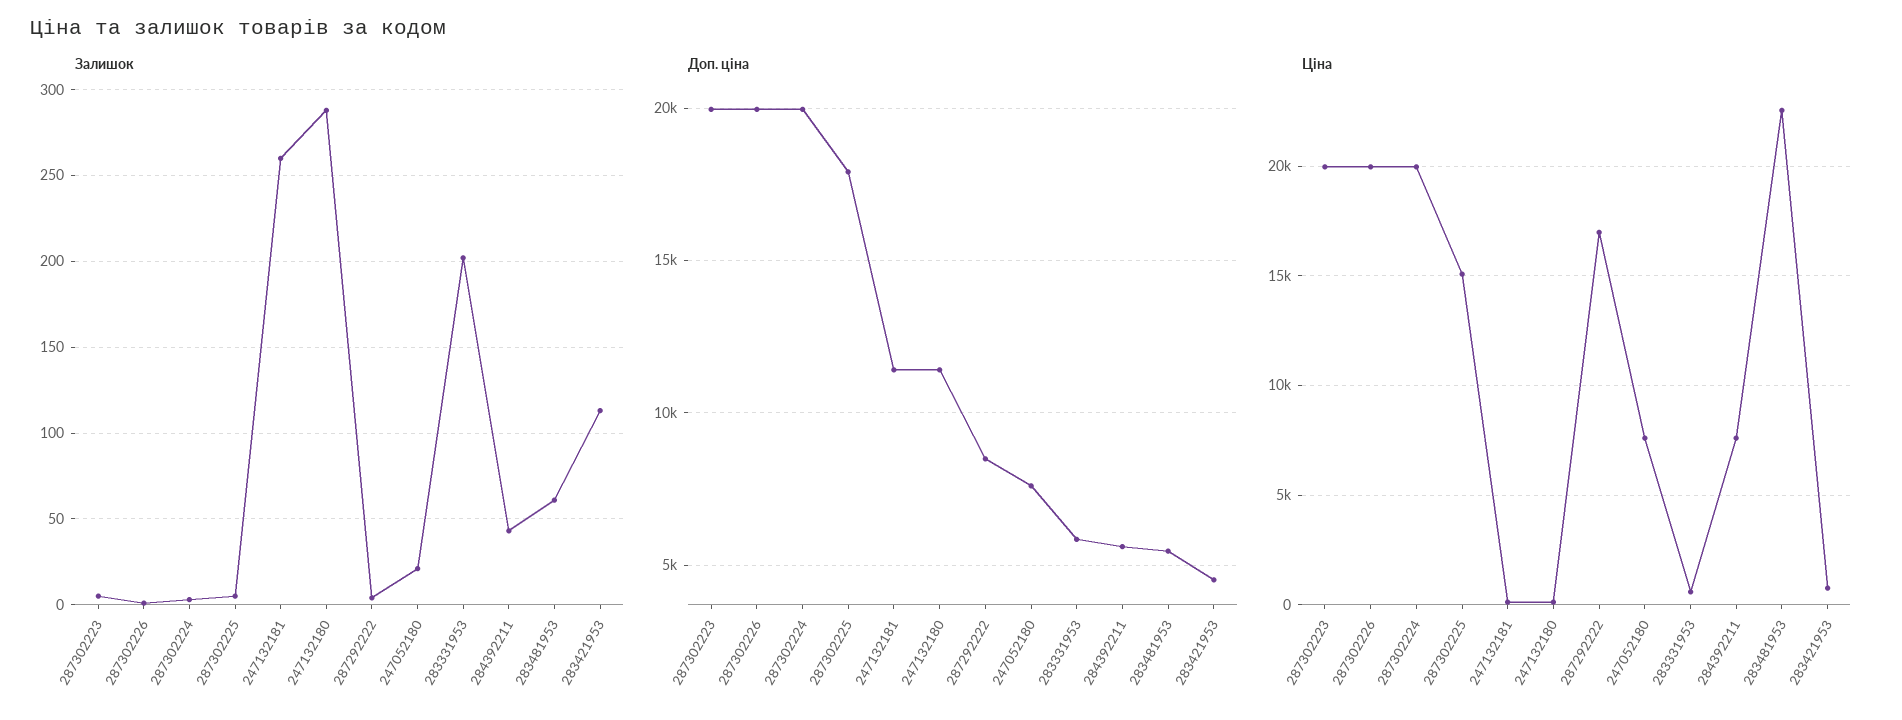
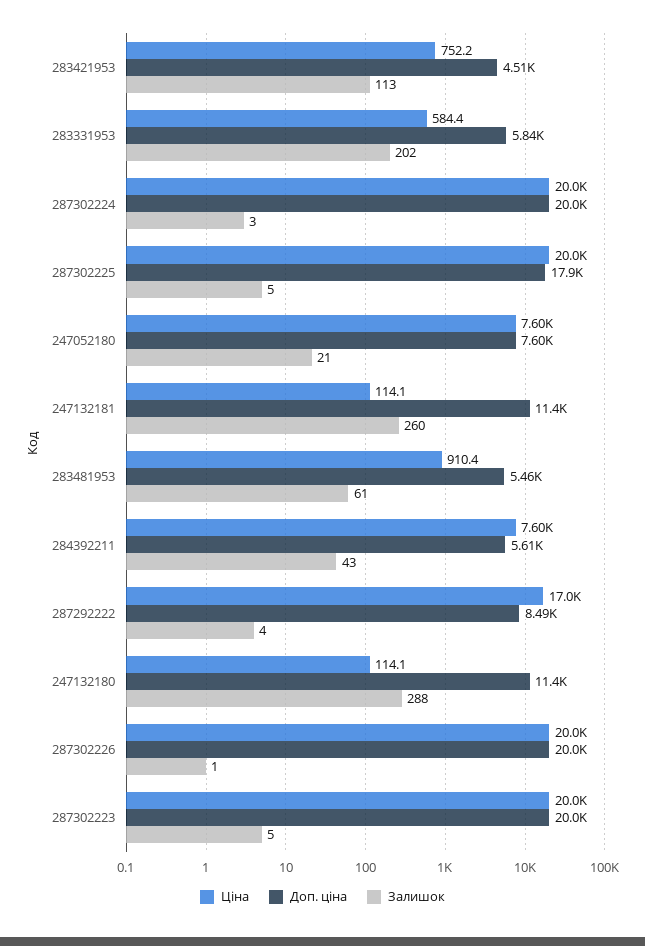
Ціна, 287302225: 15000 -> 20000
Ціна, 283481953: 22500 -> 910.4

